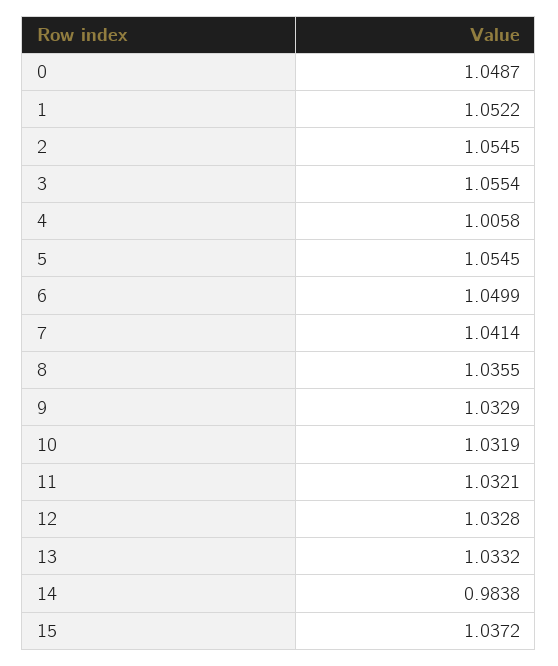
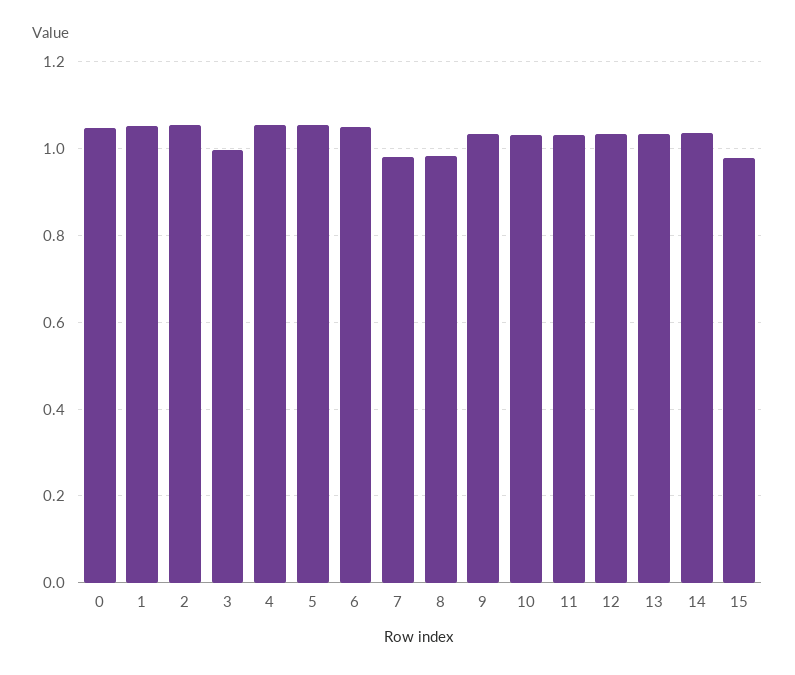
3: 1.0554 -> 1
4: 1.0058 -> 1.06
7: 1.0414 -> 0.98
8: 1.0355 -> 0.98
14: 0.9838 -> 1.04
15: 1.0372 -> 0.98

